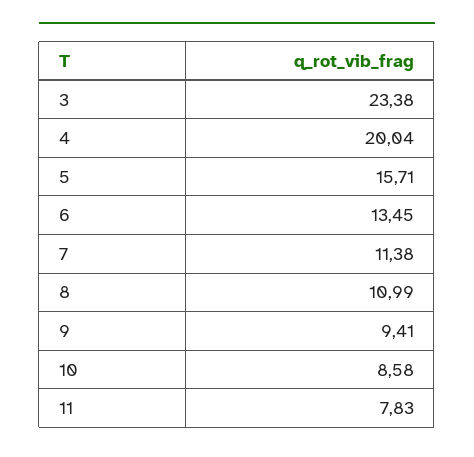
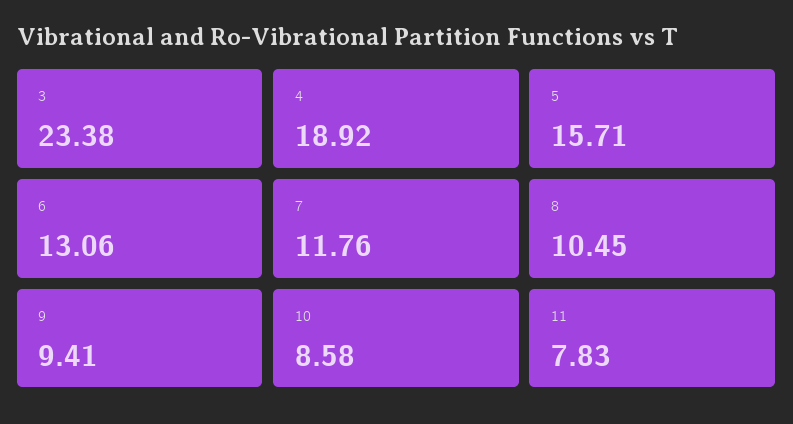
4: 20.04 -> 18.92
6: 13.45 -> 13.06
7: 11.38 -> 11.76
8: 10.99 -> 10.45

